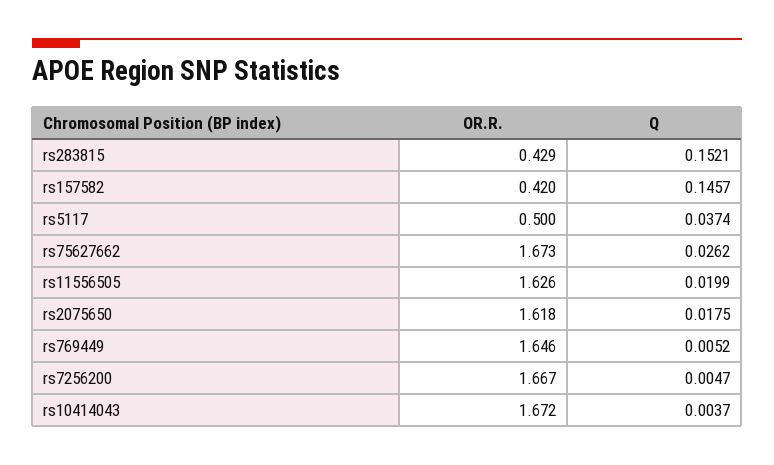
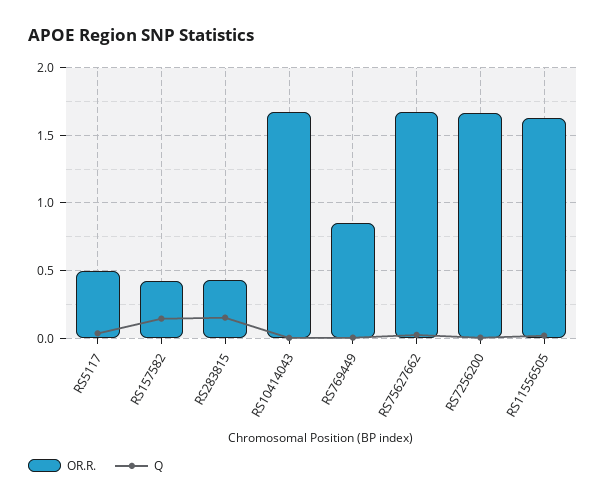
OR.R., rs2075650: 1.618 -> none
Q, rs2075650: 0.0175 -> none
OR.R., rs769449: 1.646 -> 0.85

